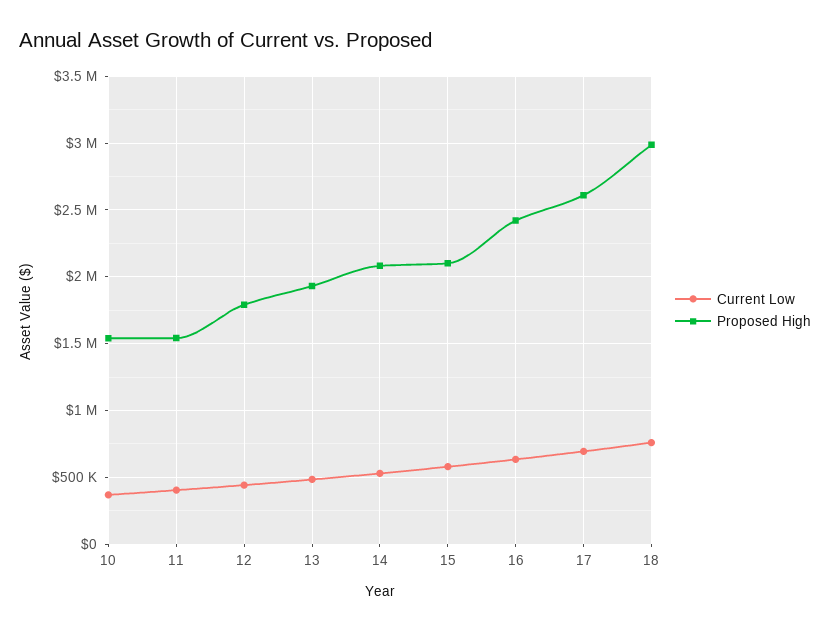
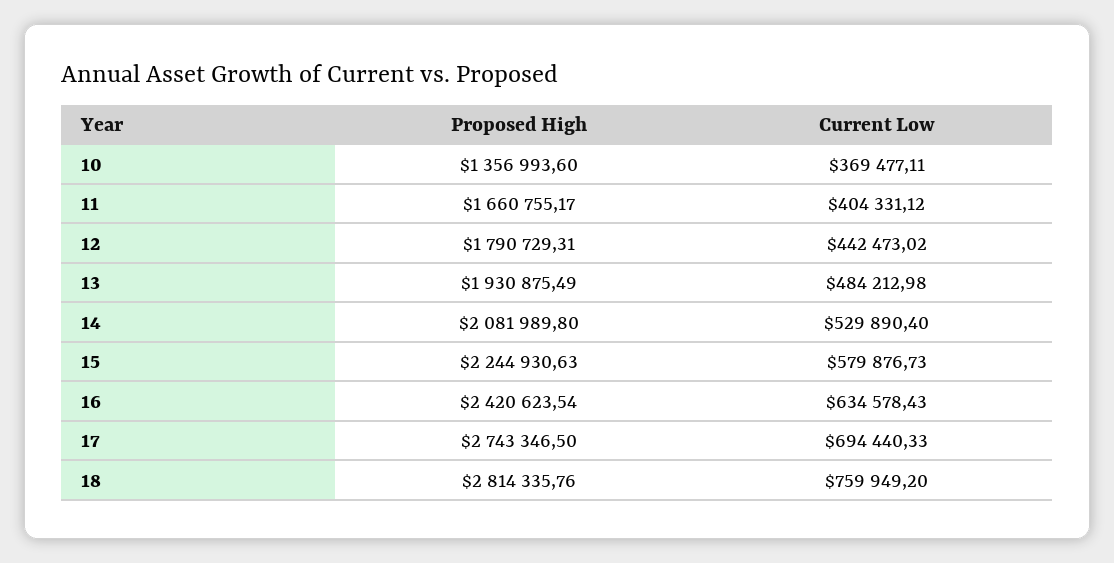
Proposed High, 10: 1550000 -> 1356993.6
Proposed High, 11: 1550000 -> 1660755.17
Proposed High, 15: 2100000 -> 2244930.63
Proposed High, 17: 2600000 -> 2743346.5
Proposed High, 18: 3000000 -> 2814335.76

